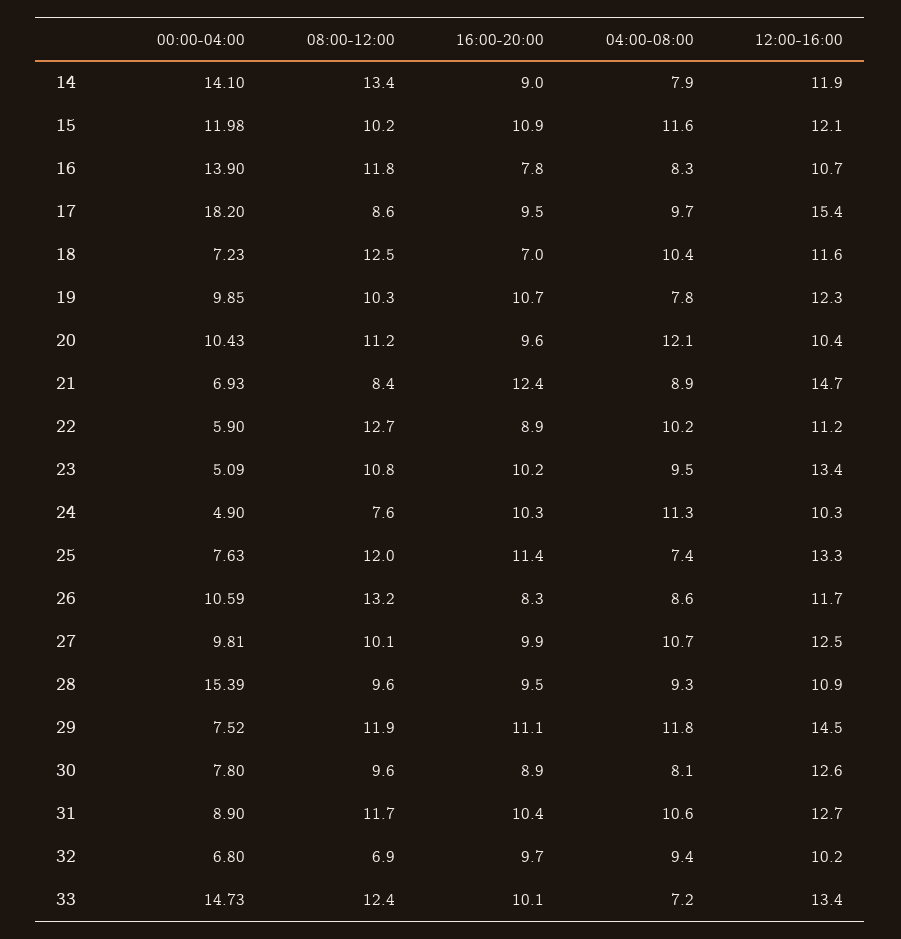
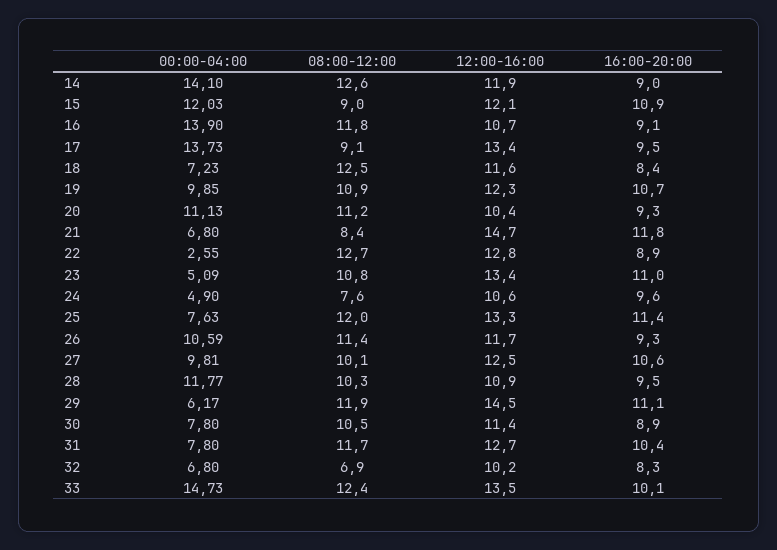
08:00-12:00, 14: 13.4 -> 12.6
04:00-08:00, 14: 7.9 -> none
00:00-04:00, 15: 11.98 -> 12.03
08:00-12:00, 15: 10.2 -> 9
04:00-08:00, 15: 11.6 -> none
16:00-20:00, 16: 7.8 -> 9.1
04:00-08:00, 16: 8.3 -> none
00:00-04:00, 17: 18.2 -> 13.73
08:00-12:00, 17: 8.6 -> 9.1
04:00-08:00, 17: 9.7 -> none
12:00-16:00, 17: 15.4 -> 13.4
16:00-20:00, 18: 7 -> 8.4
04:00-08:00, 18: 10.4 -> none
08:00-12:00, 19: 10.3 -> 10.9
04:00-08:00, 19: 7.8 -> none
00:00-04:00, 20: 10.43 -> 11.13
16:00-20:00, 20: 9.6 -> 9.3
04:00-08:00, 20: 12.1 -> none
00:00-04:00, 21: 6.93 -> 6.8
16:00-20:00, 21: 12.4 -> 11.8
04:00-08:00, 21: 8.9 -> none
00:00-04:00, 22: 5.9 -> 2.55
04:00-08:00, 22: 10.2 -> none
12:00-16:00, 22: 11.2 -> 12.8
16:00-20:00, 23: 10.2 -> 11
04:00-08:00, 23: 9.5 -> none
16:00-20:00, 24: 10.3 -> 9.6
04:00-08:00, 24: 11.3 -> none
12:00-16:00, 24: 10.3 -> 10.6
04:00-08:00, 25: 7.4 -> none
08:00-12:00, 26: 13.2 -> 11.4
16:00-20:00, 26: 8.3 -> 9.3
04:00-08:00, 26: 8.6 -> none
16:00-20:00, 27: 9.9 -> 10.6
04:00-08:00, 27: 10.7 -> none
00:00-04:00, 28: 15.39 -> 11.77
08:00-12:00, 28: 9.6 -> 10.3
04:00-08:00, 28: 9.3 -> none
00:00-04:00, 29: 7.52 -> 6.17
04:00-08:00, 29: 11.8 -> none
08:00-12:00, 30: 9.6 -> 10.5
04:00-08:00, 30: 8.1 -> none
12:00-16:00, 30: 12.6 -> 11.4
00:00-04:00, 31: 8.9 -> 7.8
04:00-08:00, 31: 10.6 -> none
16:00-20:00, 32: 9.7 -> 8.3
04:00-08:00, 32: 9.4 -> none
04:00-08:00, 33: 7.2 -> none
12:00-16:00, 33: 13.4 -> 13.5

